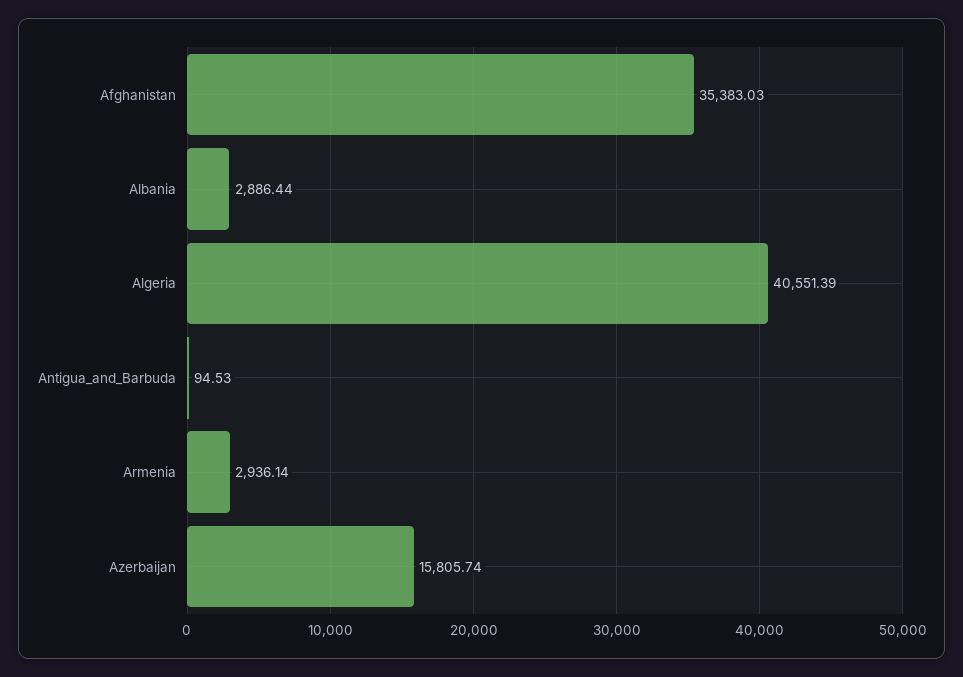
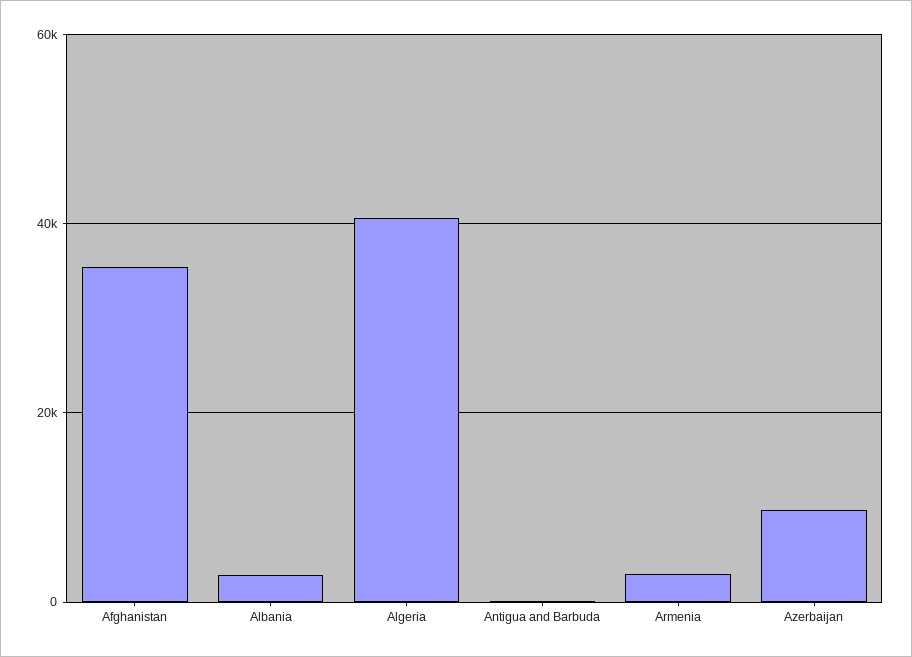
Azerbaijan: 15805.74 -> 10000

